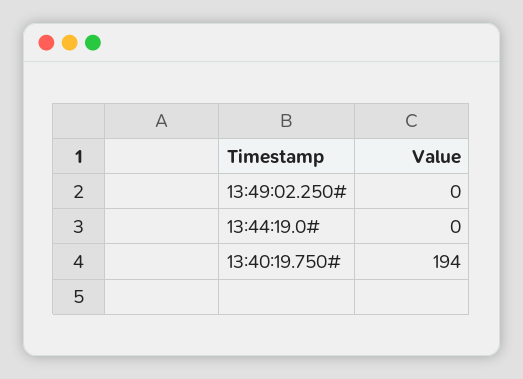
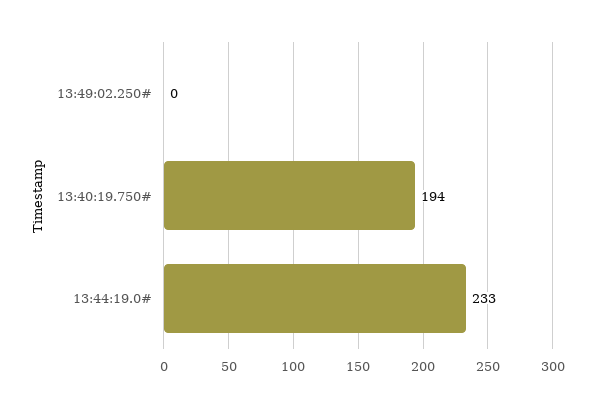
13:44:19.0#: 0 -> 233

